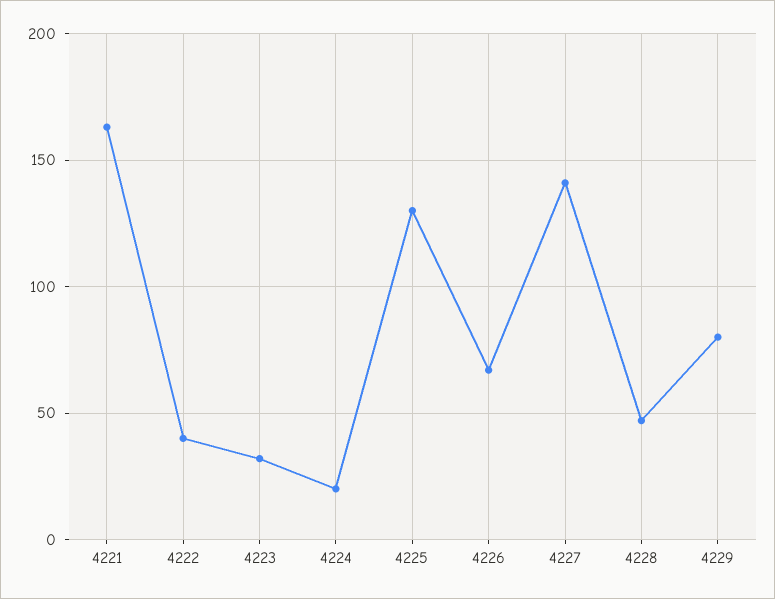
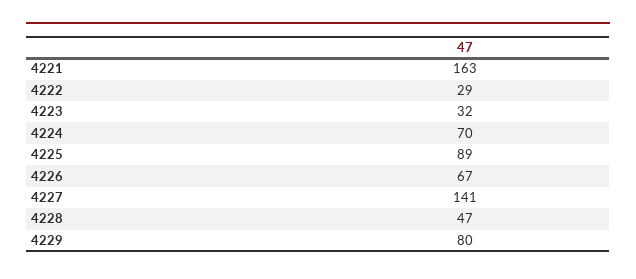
4222: 40 -> 29
4224: 20 -> 70
4225: 130 -> 89

